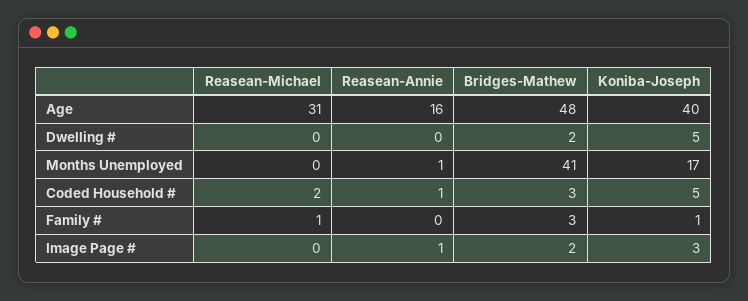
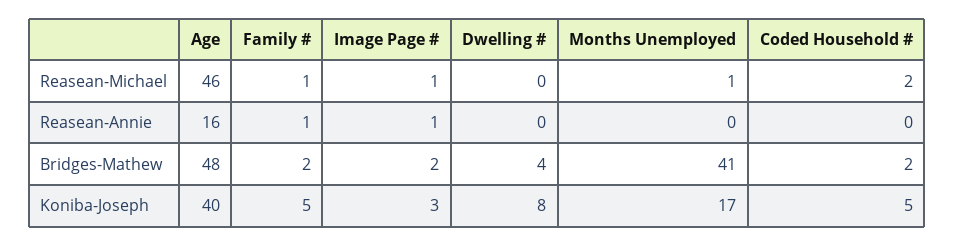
Reasean-Michael, Age: 31 -> 46
Bridges-Mathew, Dwelling #: 2 -> 4
Koniba-Joseph, Dwelling #: 5 -> 8
Reasean-Michael, Months Unemployed: 0 -> 1
Reasean-Annie, Months Unemployed: 1 -> 0
Reasean-Annie, Coded Household #: 1 -> 0
Bridges-Mathew, Coded Household #: 3 -> 2
Reasean-Annie, Family #: 0 -> 1
Bridges-Mathew, Family #: 3 -> 2
Koniba-Joseph, Family #: 1 -> 5
Reasean-Michael, Image Page #: 0 -> 1

